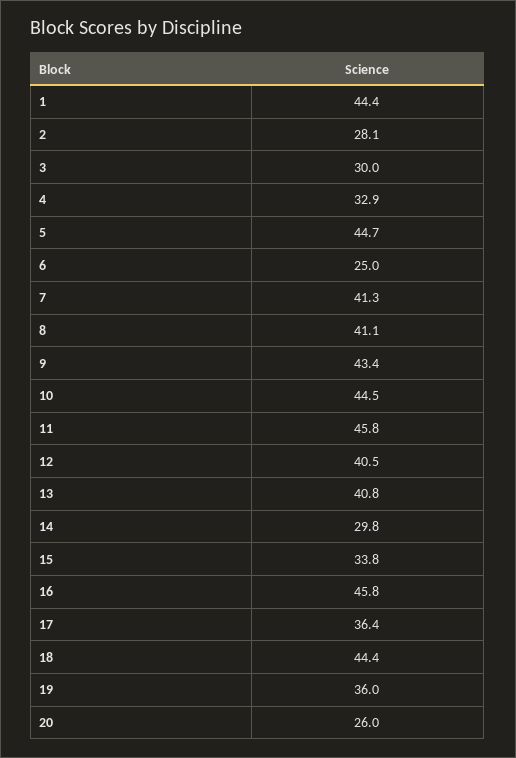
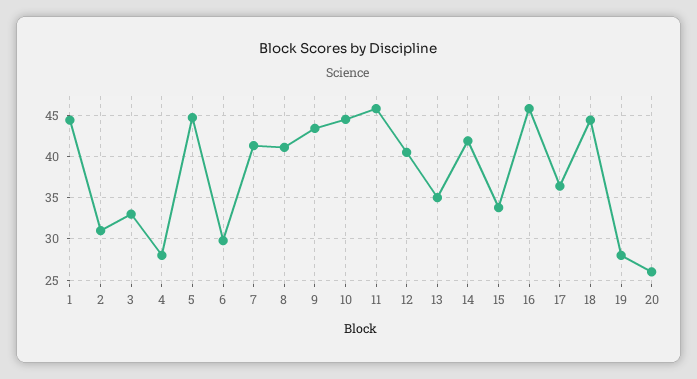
2: 28.1 -> 31
3: 30 -> 33
4: 32.9 -> 28
6: 25 -> 30
13: 40.8 -> 35
14: 29.8 -> 42
19: 36 -> 28

